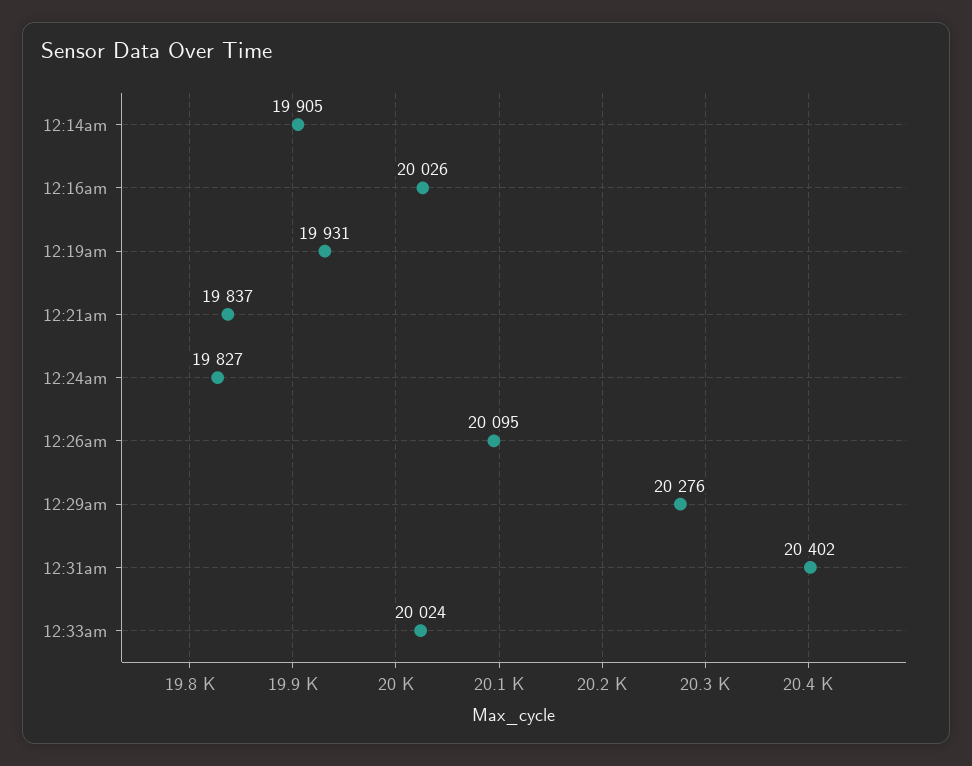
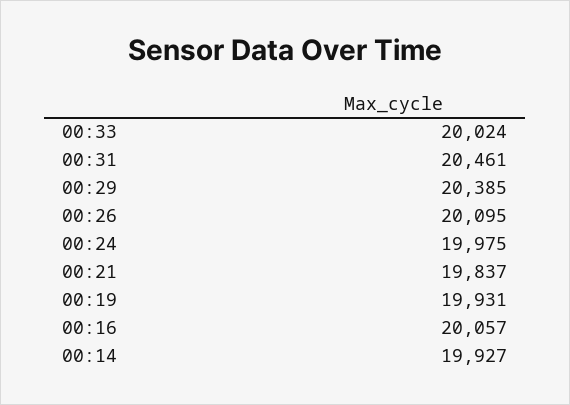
12:14am: 19905 -> 19927
12:16am: 20026 -> 20057
12:24am: 19827 -> 19975
12:29am: 20276 -> 20385
12:31am: 20402 -> 20461

